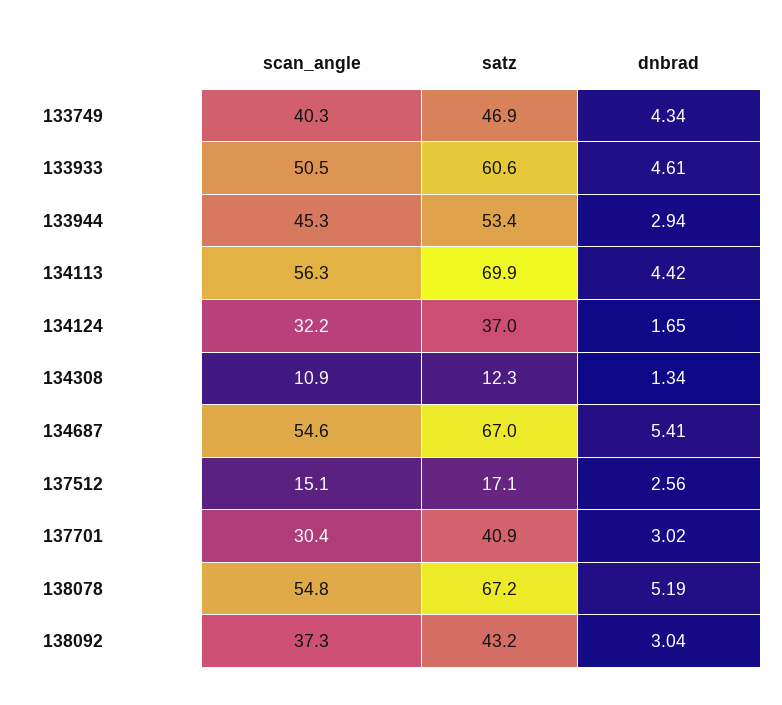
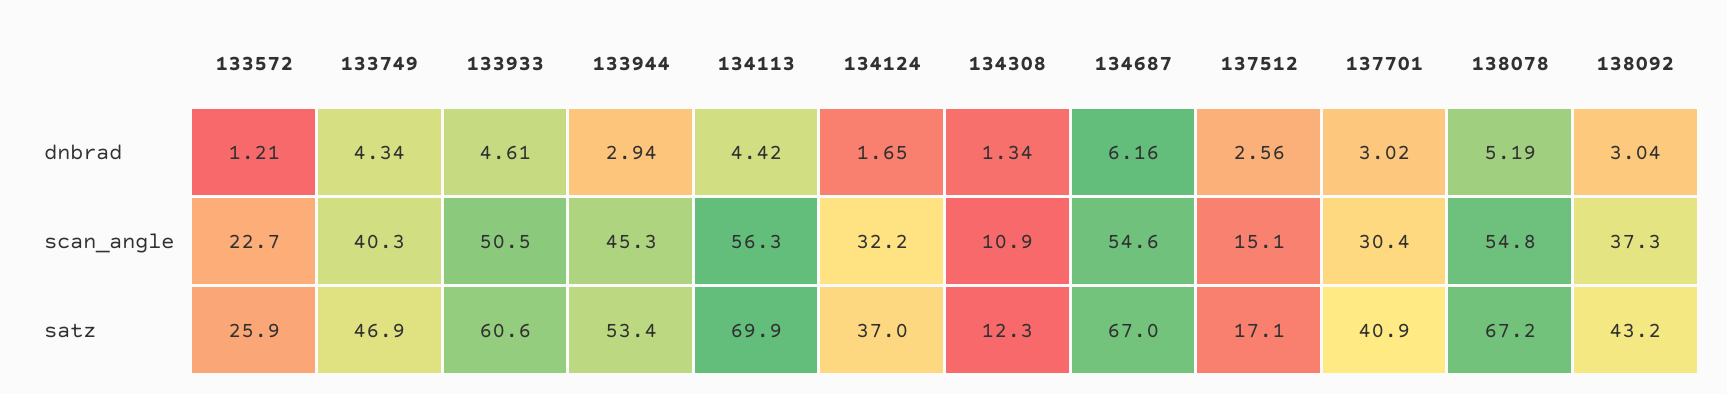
dnbrad, 134687: 5.41 -> 6.16
dnbrad, 133572: none -> 1.21
scan_angle, 133572: none -> 22.7
satz, 133572: none -> 25.9

